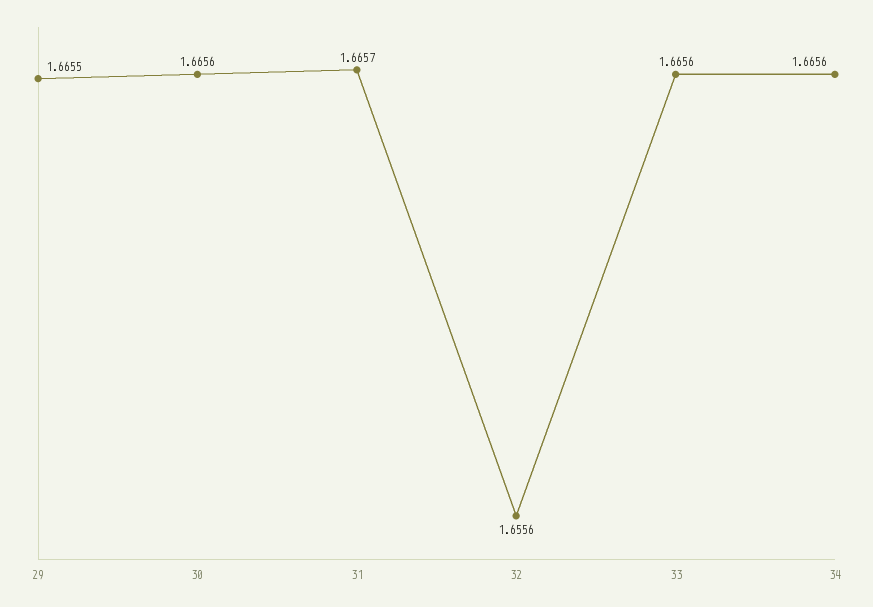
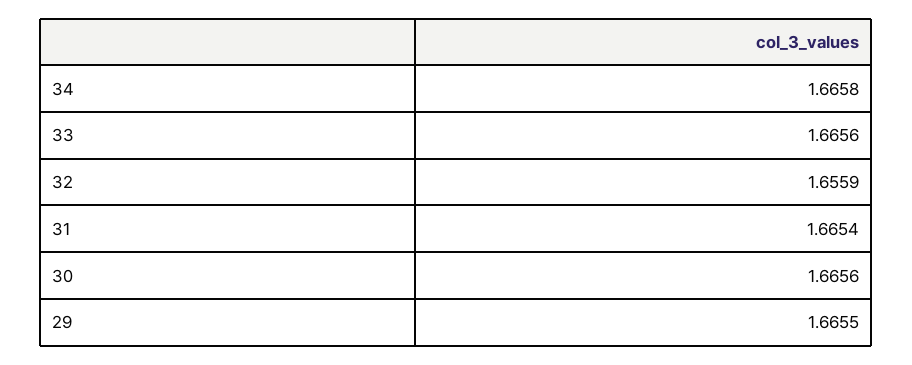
31: 1.6657 -> 1.6654
32: 1.6556 -> 1.6559
34: 1.6656 -> 1.6658

